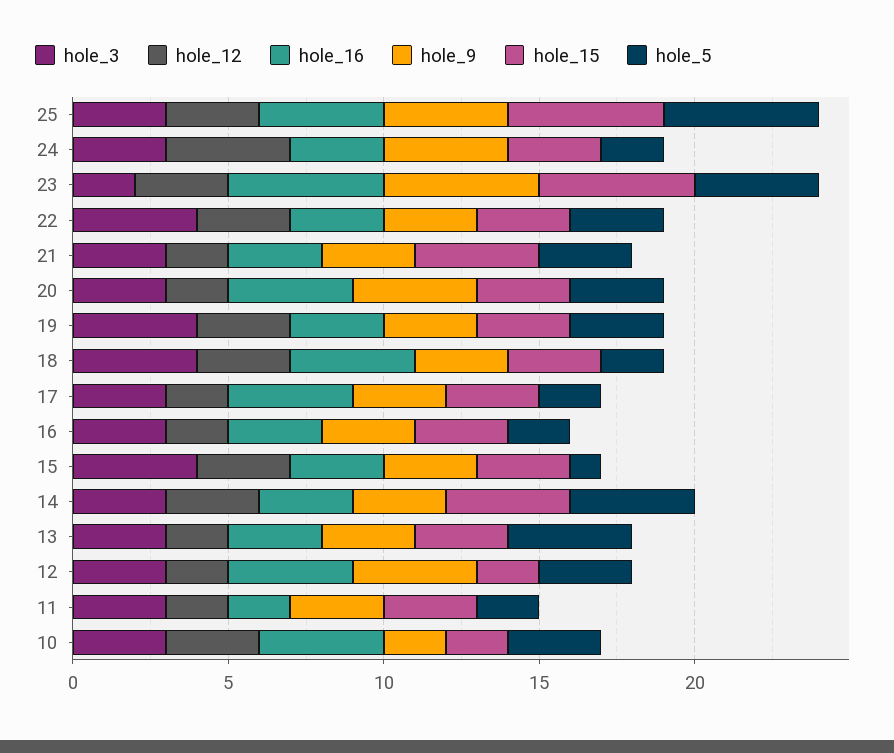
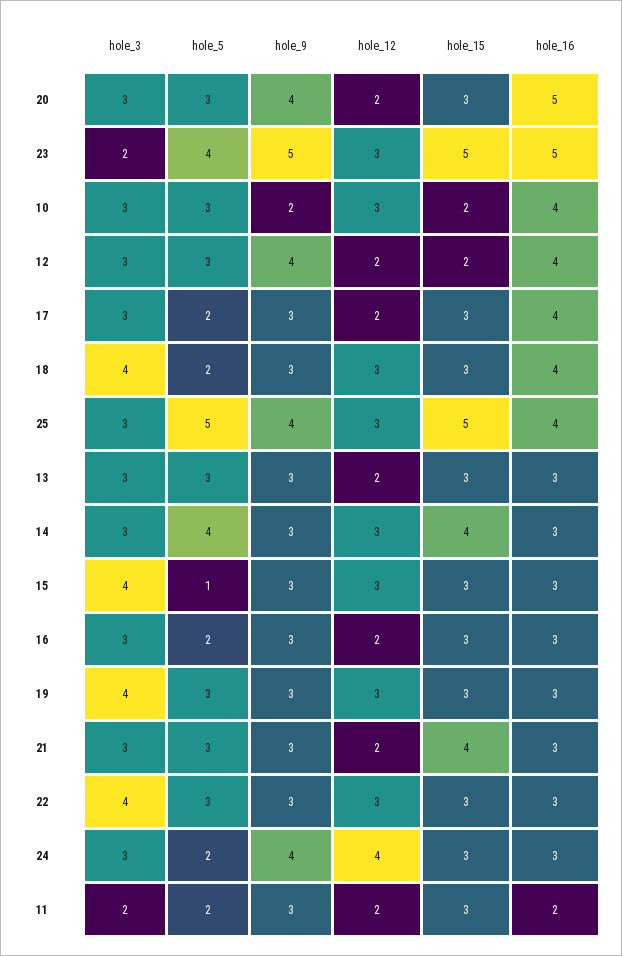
hole_16, 20: 4 -> 5
hole_5, 13: 4 -> 3
hole_3, 11: 3 -> 2

